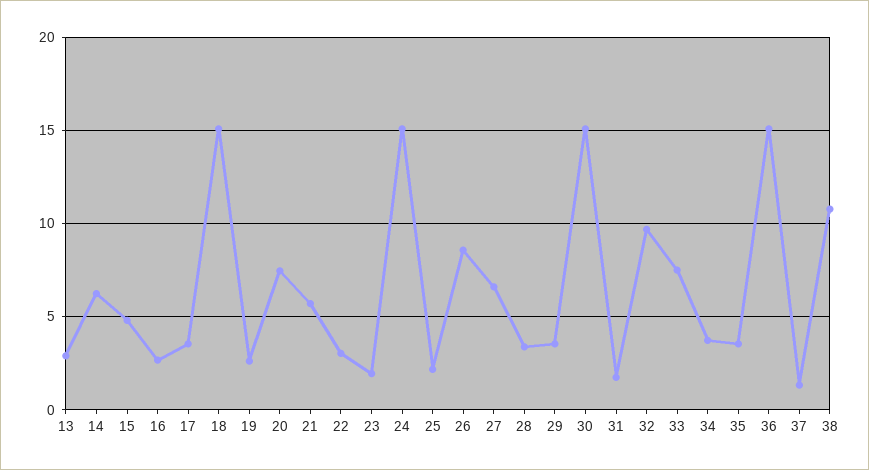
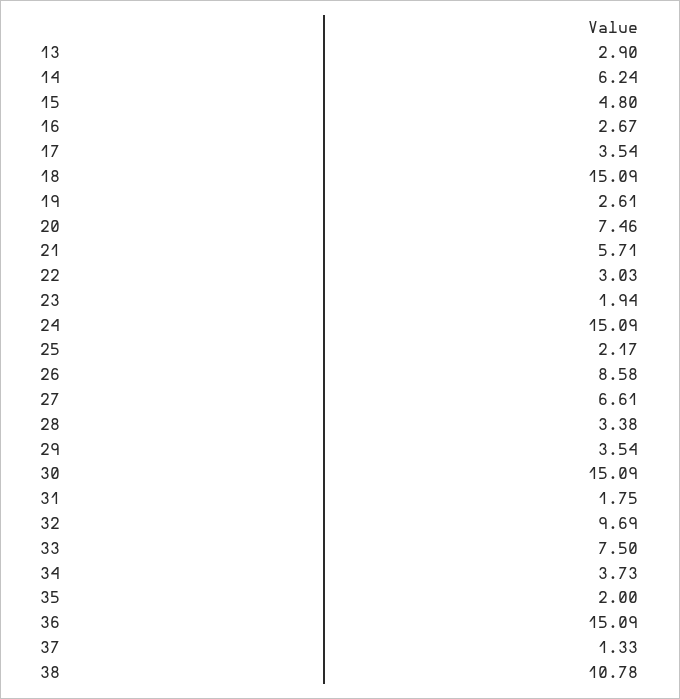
35: 3.5 -> 2

